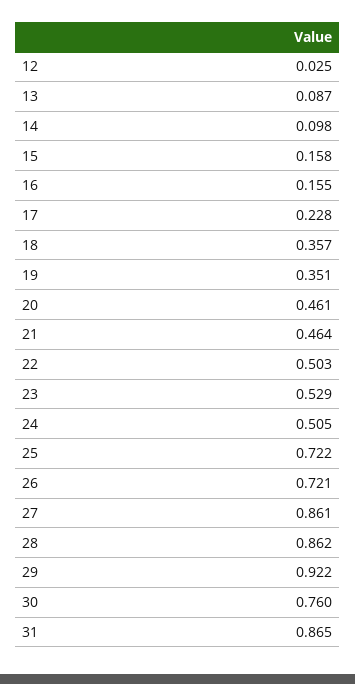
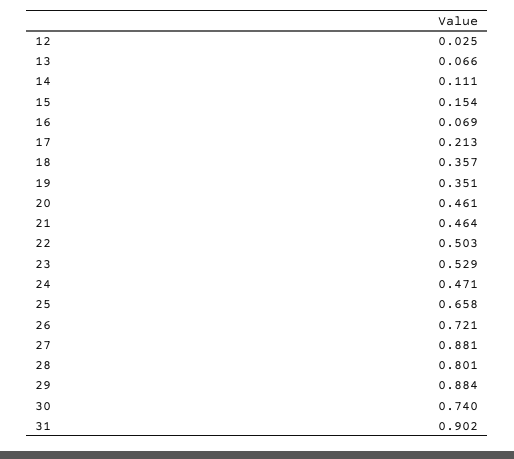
13: 0.087 -> 0.066
14: 0.098 -> 0.111
15: 0.158 -> 0.154
16: 0.155 -> 0.069
17: 0.228 -> 0.213
24: 0.505 -> 0.471
25: 0.722 -> 0.658
27: 0.861 -> 0.881
28: 0.862 -> 0.801
29: 0.922 -> 0.884
30: 0.76 -> 0.74
31: 0.865 -> 0.902

